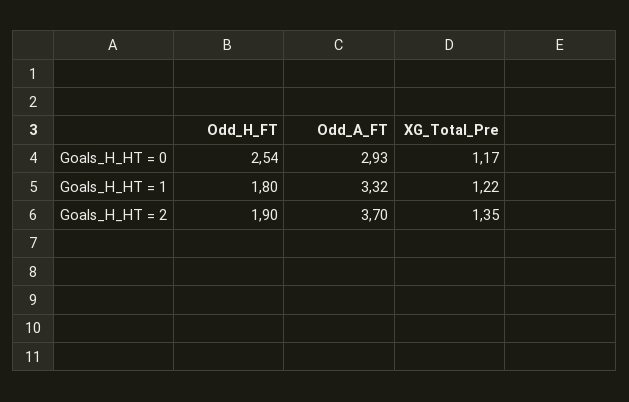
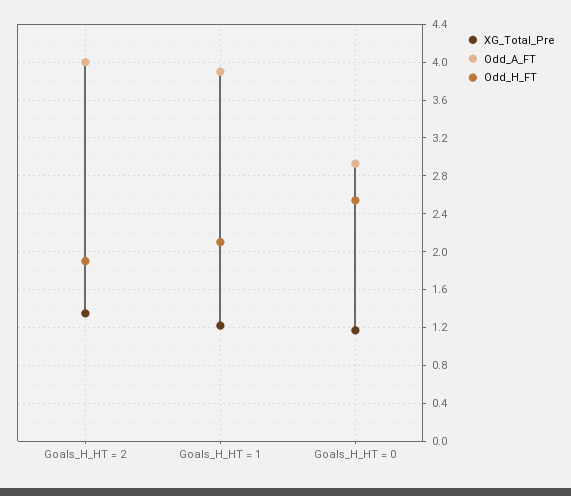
Odd_H_FT, Goals_H_HT = 1: 1.8 -> 2.1
Odd_A_FT, Goals_H_HT = 1: 3.32 -> 3.9
Odd_A_FT, Goals_H_HT = 2: 3.7 -> 4

